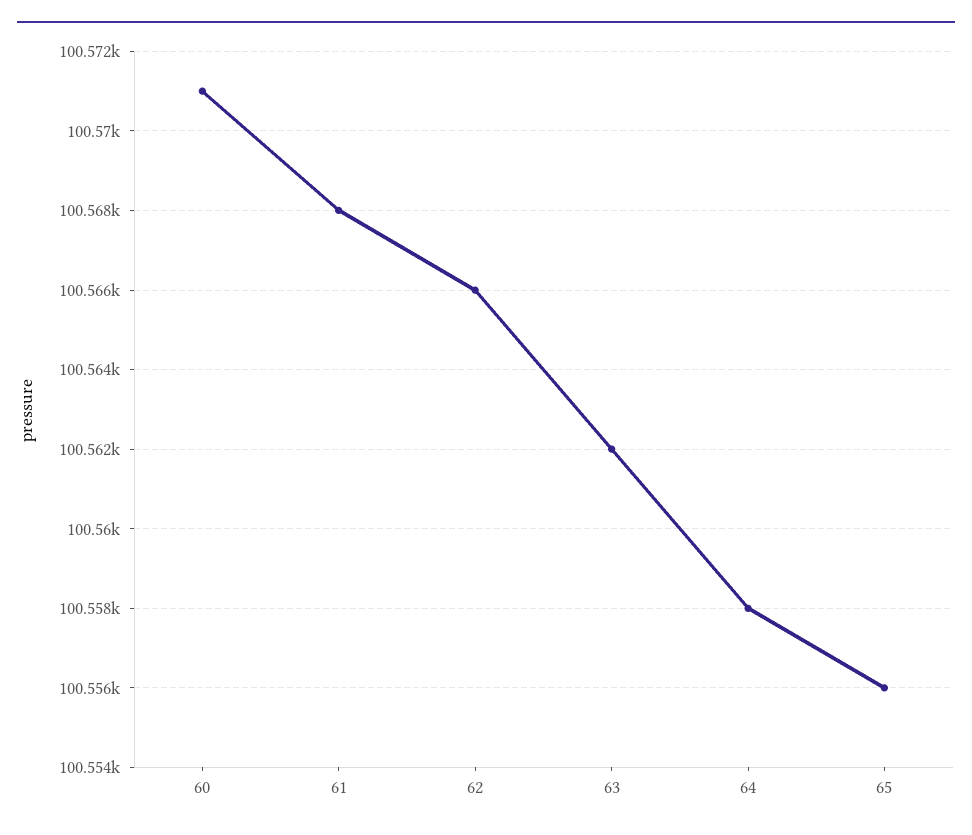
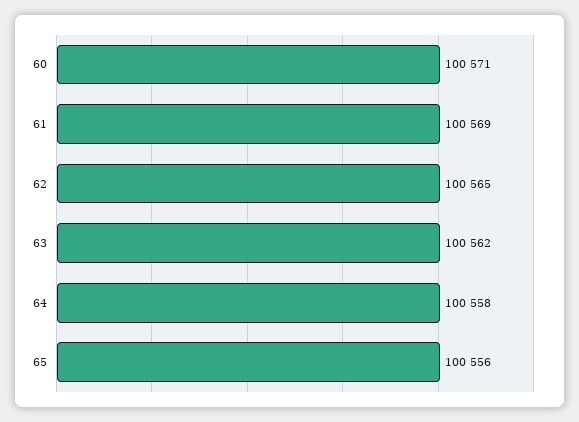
61: 100568 -> 100569
62: 100566 -> 100565

